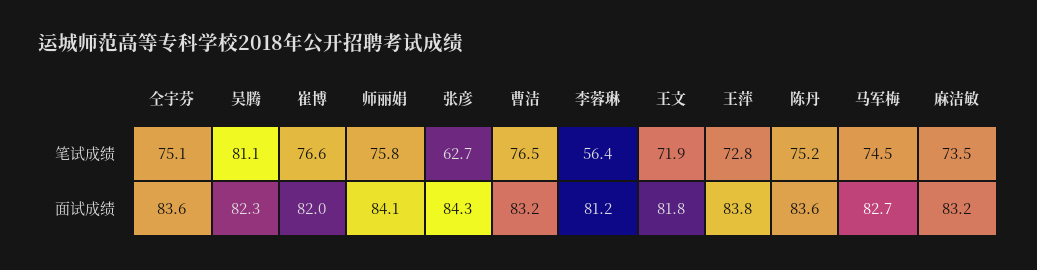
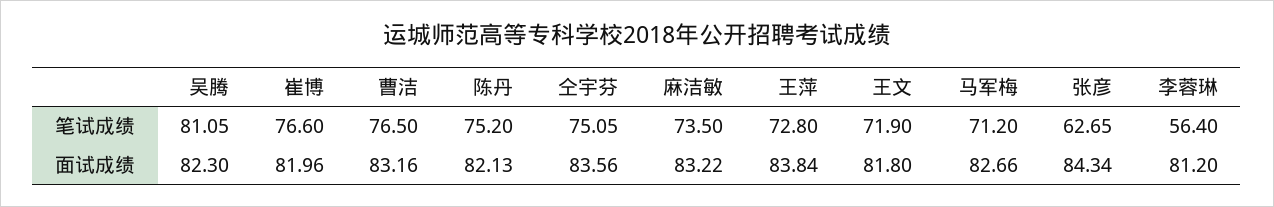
师丽娟, 笔试成绩: 75.8 -> none
马军梅, 笔试成绩: 74.5 -> 71.2
师丽娟, 面试成绩: 84.1 -> none
陈丹, 面试成绩: 83.6 -> 82.13

